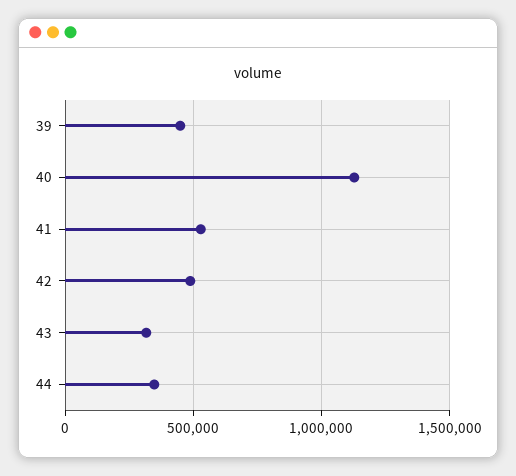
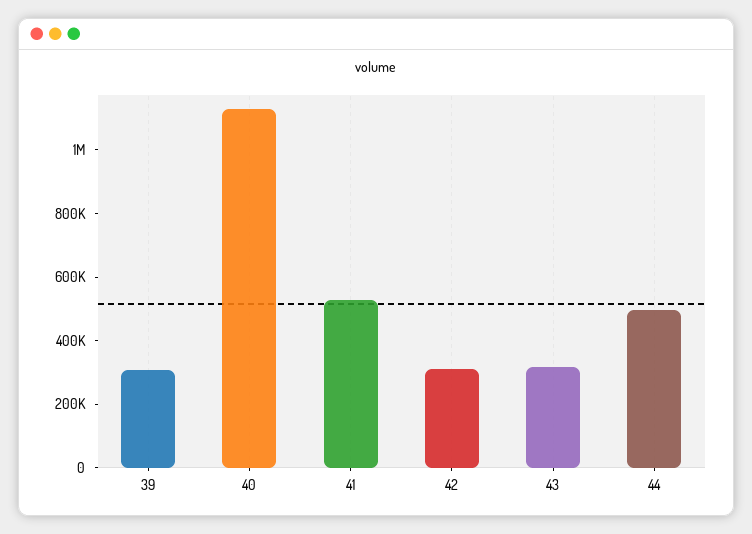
39: 450000 -> 300000
42: 500000 -> 300000
44: 350000 -> 500000

